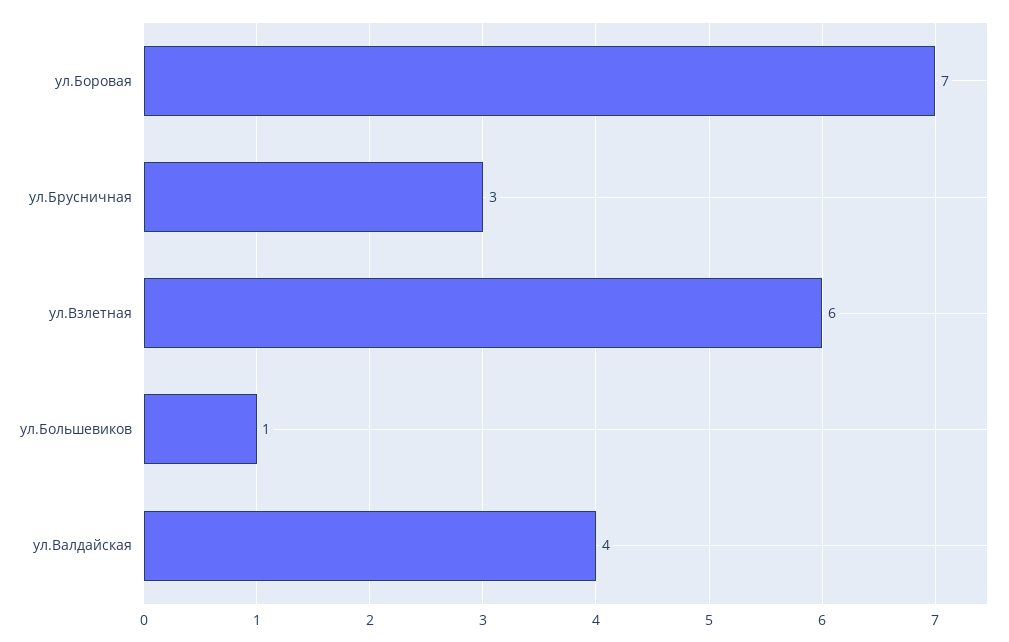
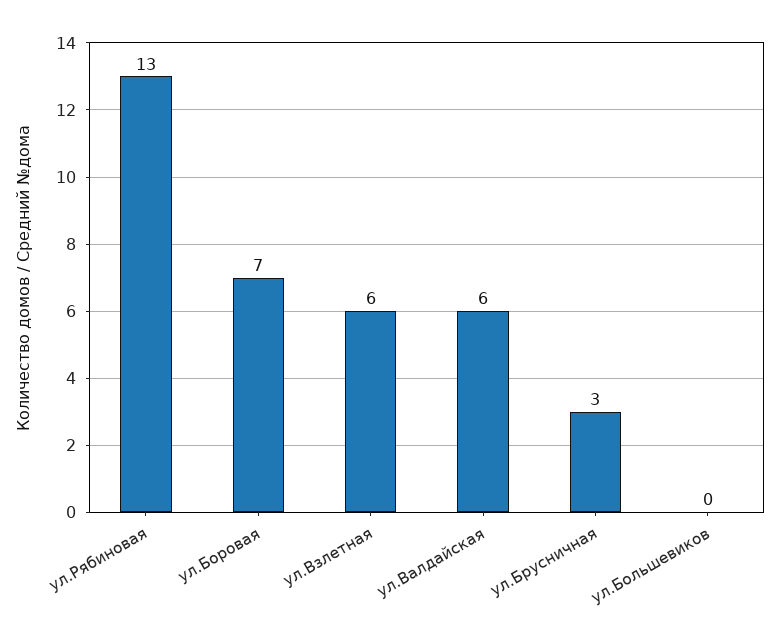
ул.Большевиков: 1 -> 0
ул.Валдайская: 4 -> 6
ул.Рябиновая: none -> 13

